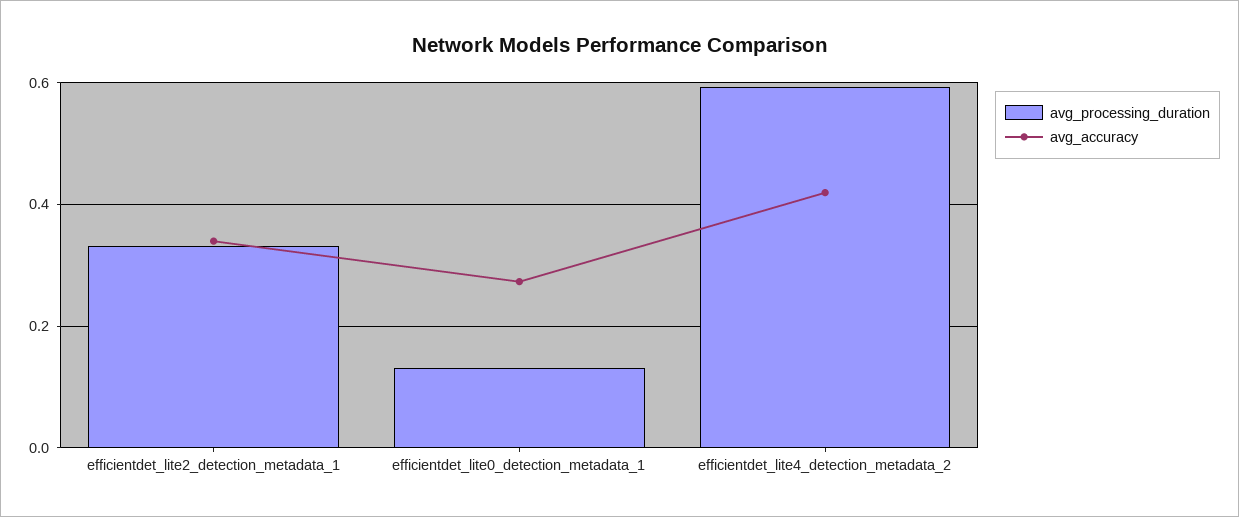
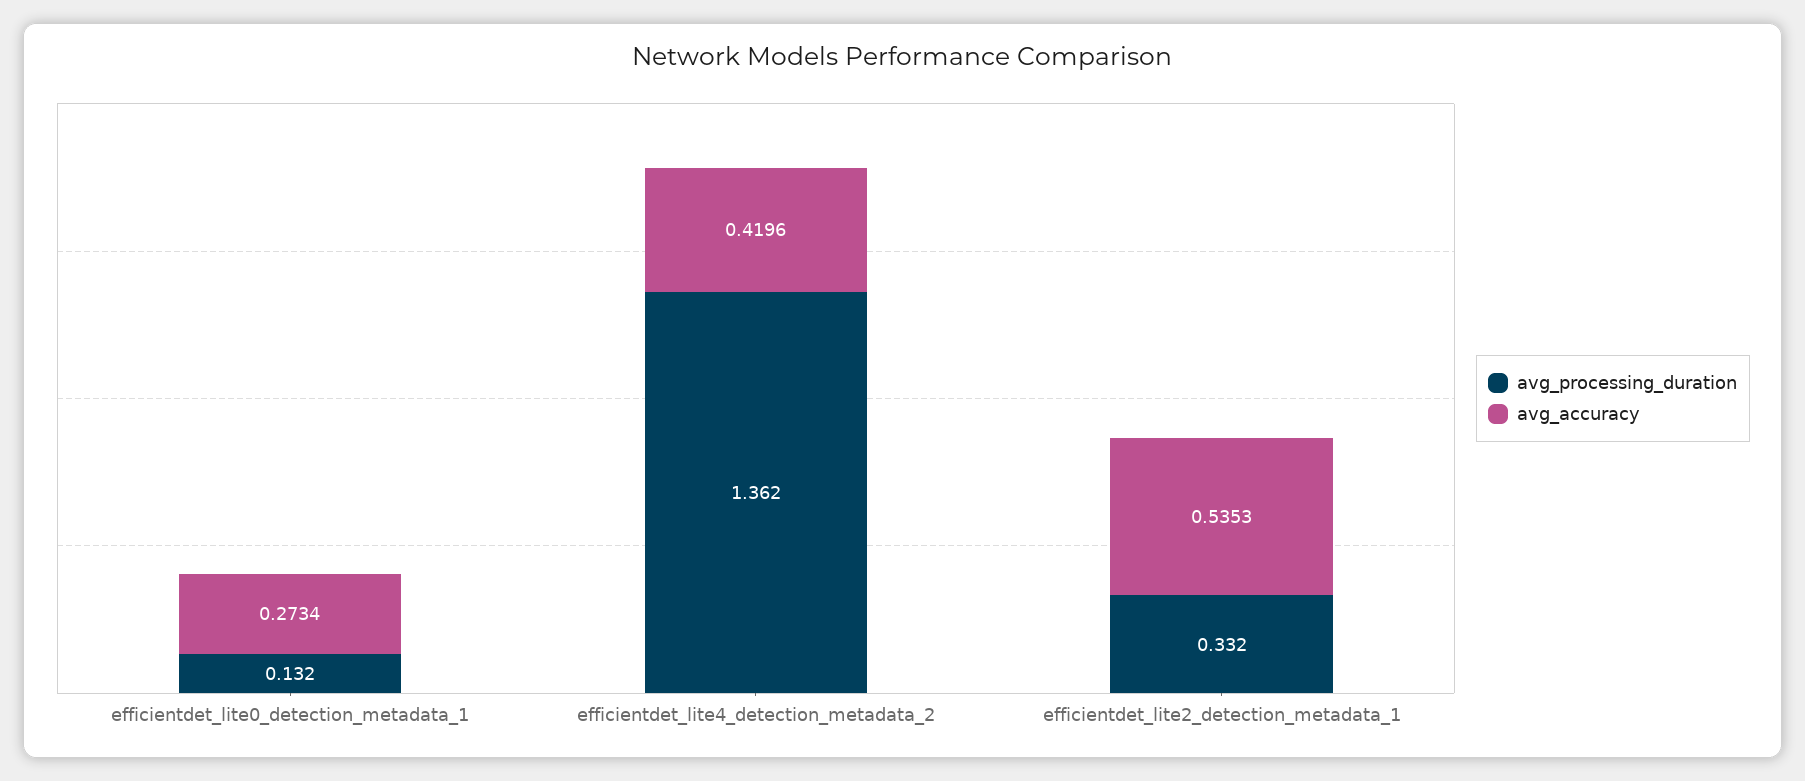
avg_accuracy, efficientdet_lite2_detection_metadata_1: 0.34 -> 0.5353
avg_processing_duration, efficientdet_lite4_detection_metadata_2: 0.6 -> 1.362

